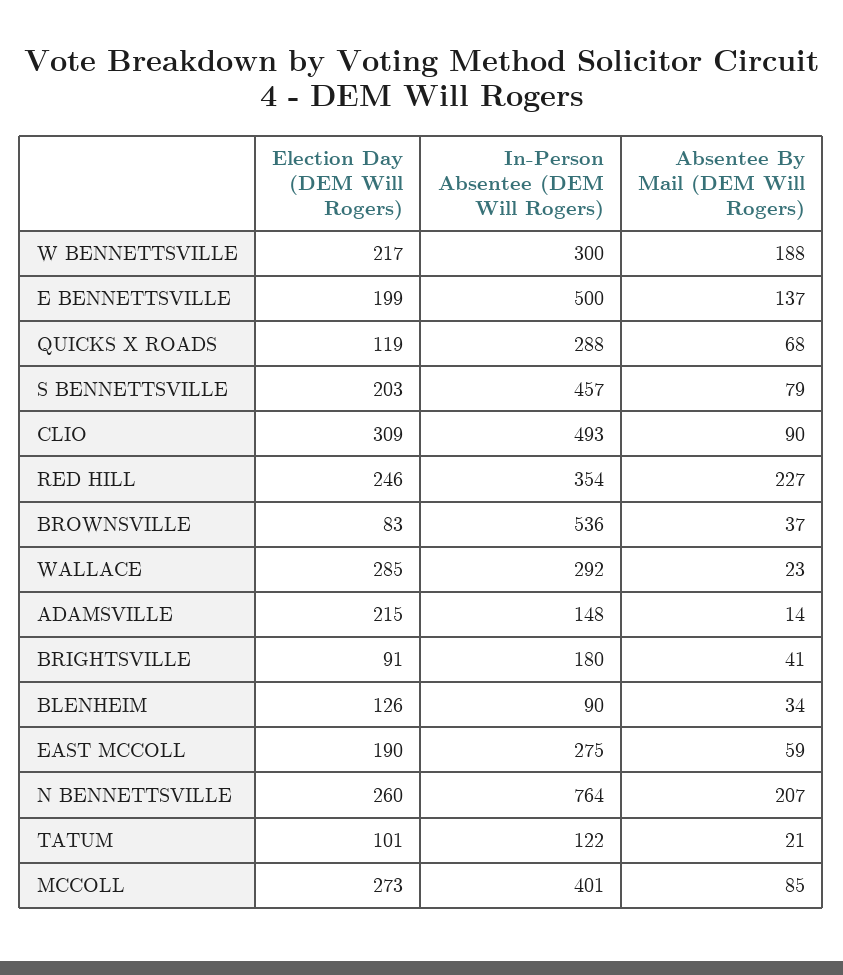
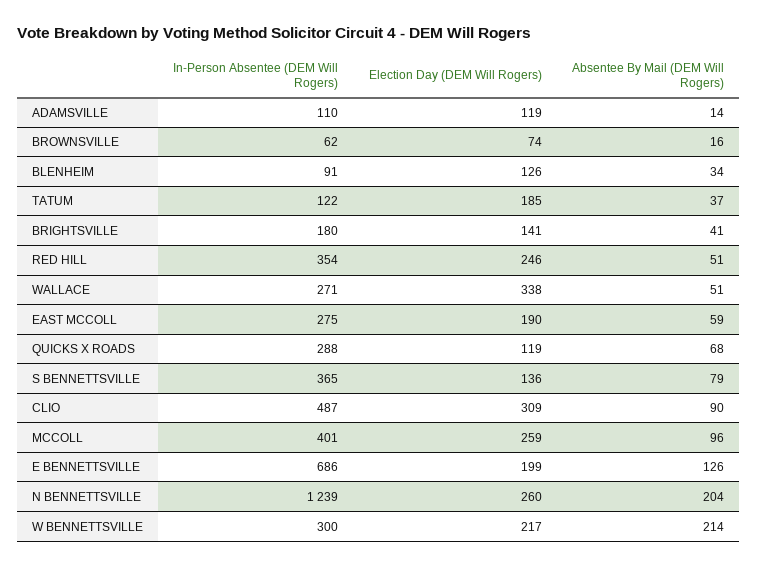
Absentee By Mail (DEM Will Rogers), W BENNETTSVILLE: 188 -> 214
In-Person Absentee (DEM Will Rogers), E BENNETTSVILLE: 500 -> 686
Absentee By Mail (DEM Will Rogers), E BENNETTSVILLE: 137 -> 126
Election Day (DEM Will Rogers), S BENNETTSVILLE: 203 -> 136
In-Person Absentee (DEM Will Rogers), S BENNETTSVILLE: 457 -> 365
In-Person Absentee (DEM Will Rogers), CLIO: 493 -> 487
Absentee By Mail (DEM Will Rogers), RED HILL: 227 -> 51
Election Day (DEM Will Rogers), BROWNSVILLE: 83 -> 74
In-Person Absentee (DEM Will Rogers), BROWNSVILLE: 536 -> 62
Absentee By Mail (DEM Will Rogers), BROWNSVILLE: 37 -> 16
Election Day (DEM Will Rogers), WALLACE: 285 -> 338
In-Person Absentee (DEM Will Rogers), WALLACE: 292 -> 271
Absentee By Mail (DEM Will Rogers), WALLACE: 23 -> 51
Election Day (DEM Will Rogers), ADAMSVILLE: 215 -> 119
In-Person Absentee (DEM Will Rogers), ADAMSVILLE: 148 -> 110
Election Day (DEM Will Rogers), BRIGHTSVILLE: 91 -> 141
In-Person Absentee (DEM Will Rogers), BLENHEIM: 90 -> 91
In-Person Absentee (DEM Will Rogers), N BENNETTSVILLE: 764 -> 1239
Absentee By Mail (DEM Will Rogers), N BENNETTSVILLE: 207 -> 204
Election Day (DEM Will Rogers), TATUM: 101 -> 185
Absentee By Mail (DEM Will Rogers), TATUM: 21 -> 37
Election Day (DEM Will Rogers), MCCOLL: 273 -> 259
Absentee By Mail (DEM Will Rogers), MCCOLL: 85 -> 96

